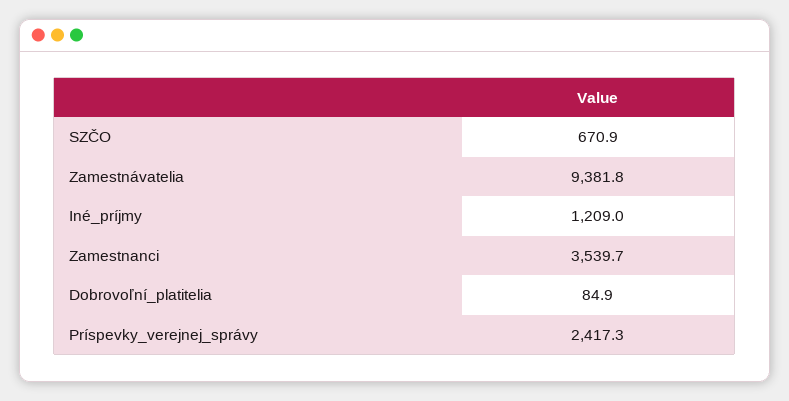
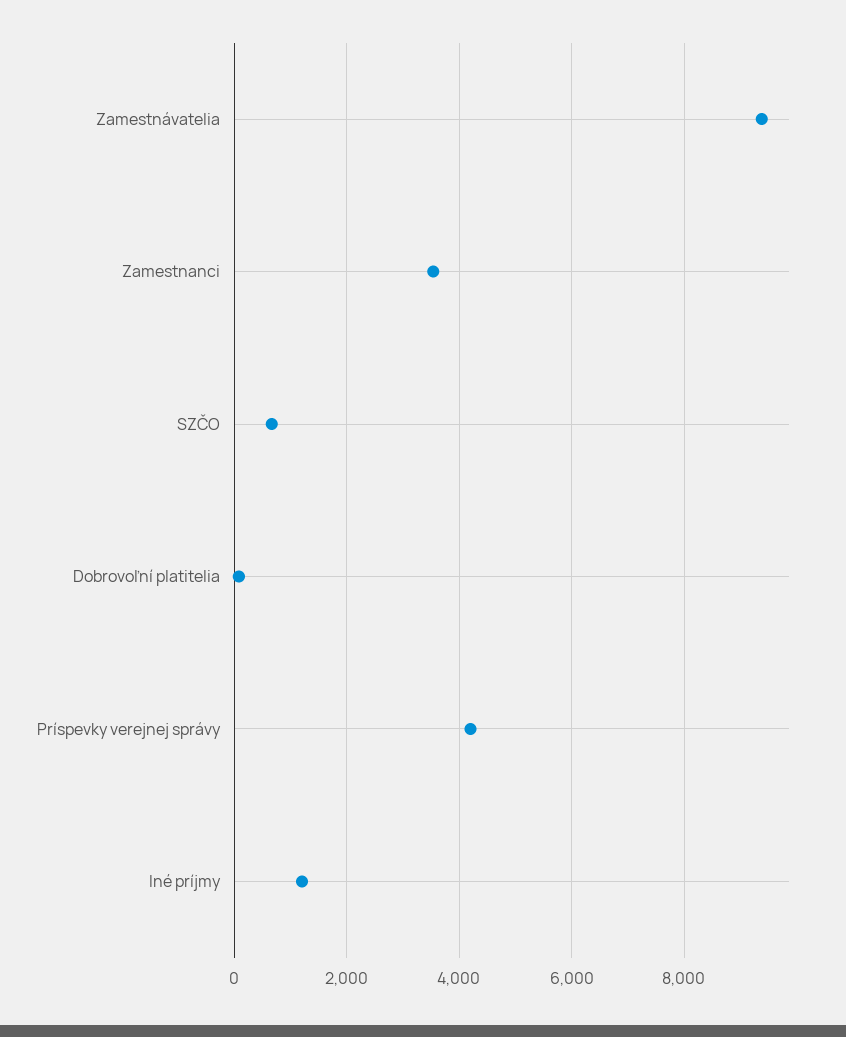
Príspevky_verejnej_správy: 2417.3 -> 4200

